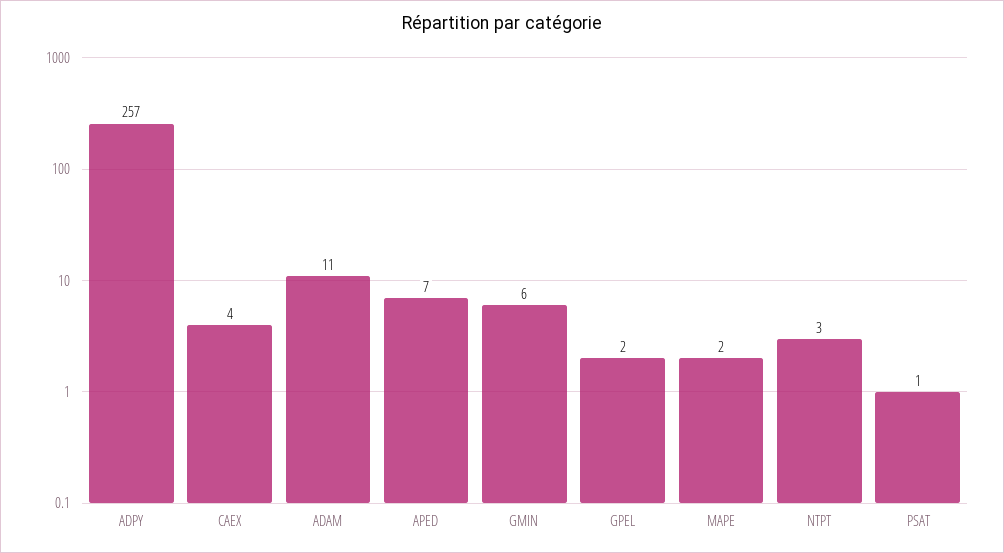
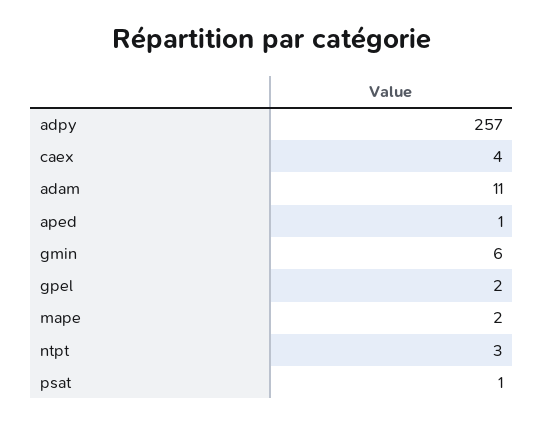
APED: 7 -> 1

